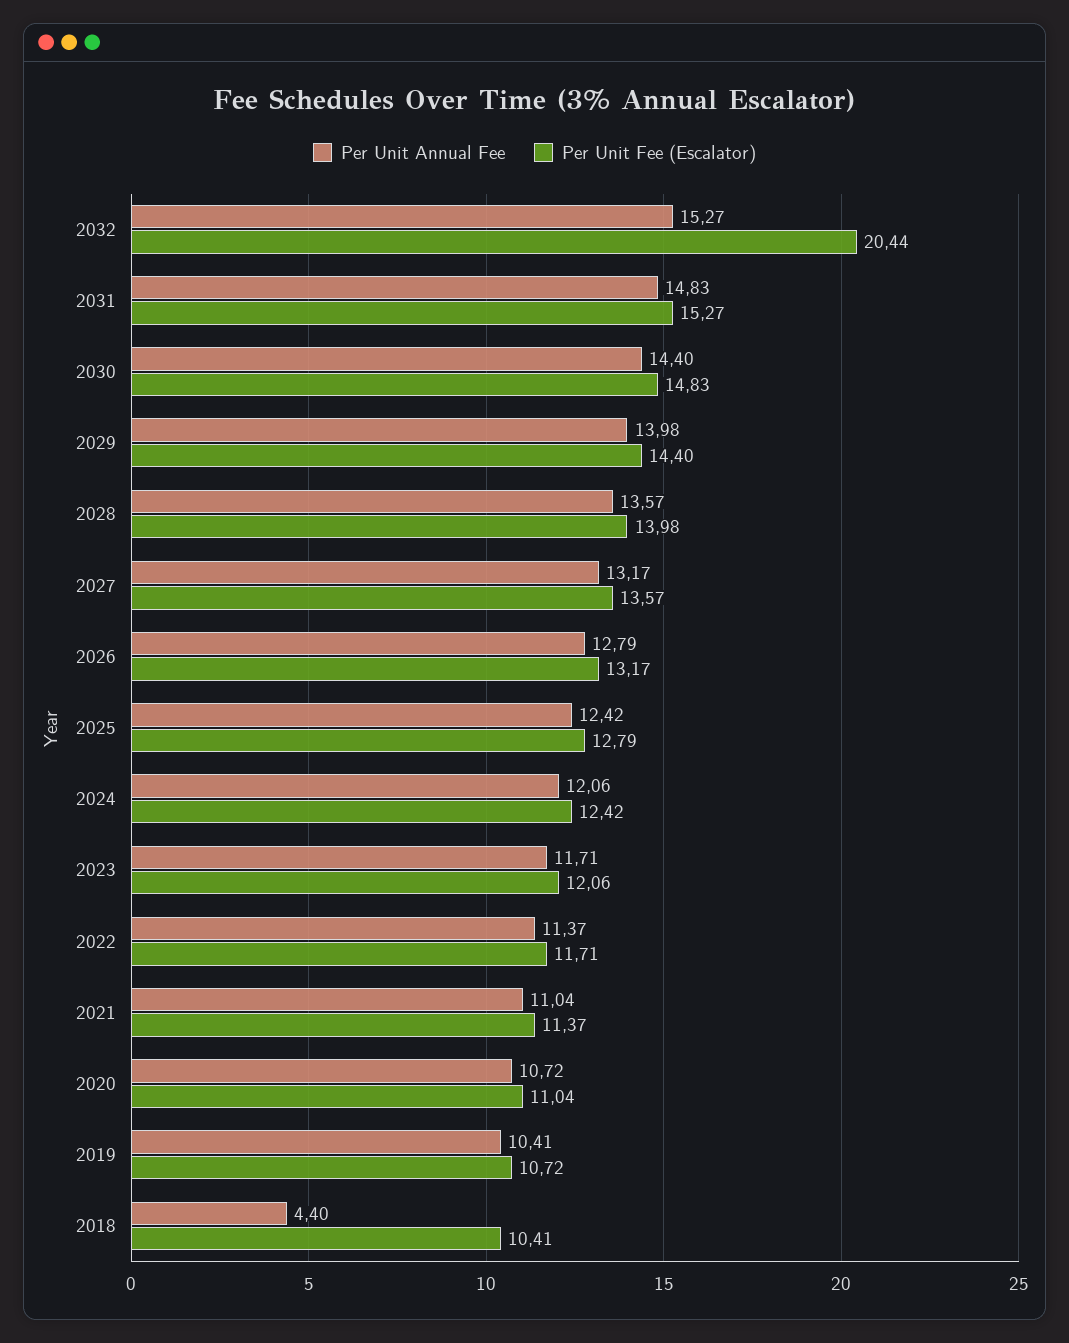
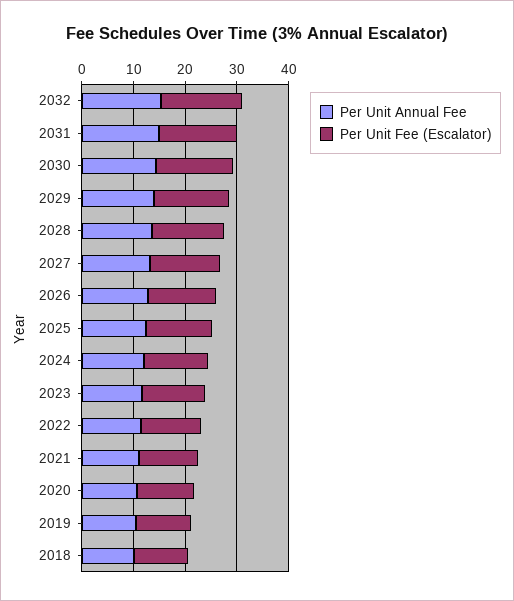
Per Unit Fee (Escalator), 2032: 20.44 -> 16
Per Unit Annual Fee, 2018: 4.4 -> 10

